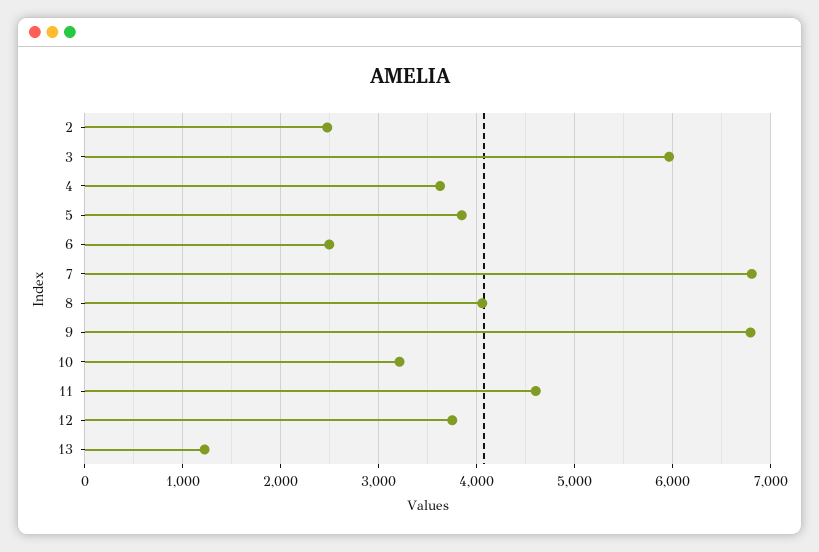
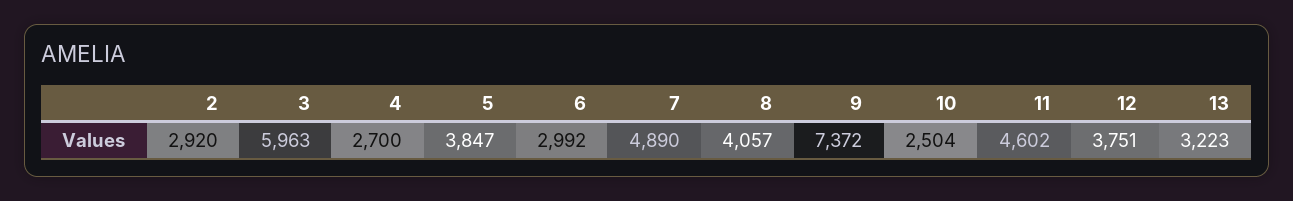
2: 2500 -> 2920
4: 3600 -> 2700
6: 2500 -> 2992
7: 6800 -> 4890
9: 6800 -> 7372
10: 3200 -> 2504
13: 1200 -> 3223

